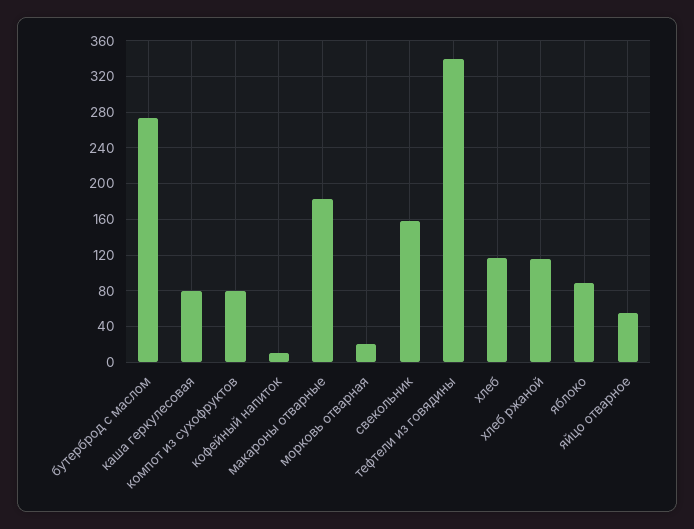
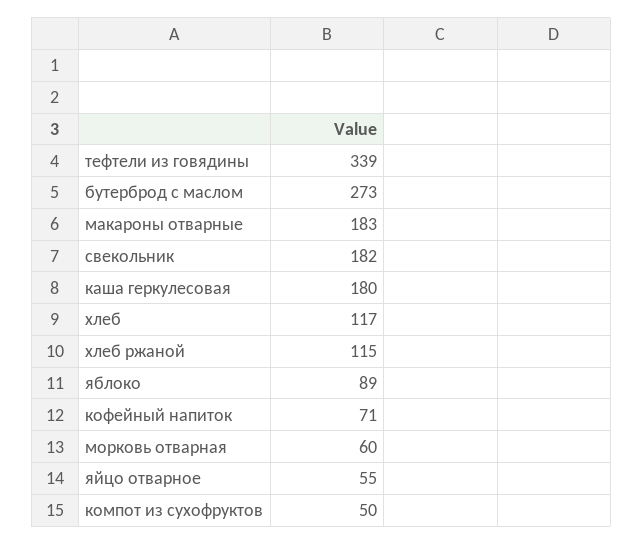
каша геркулесовая: 80 -> 180
компот из сухофруктов: 80 -> 50
кофейный напиток: 10 -> 71
морковь отварная: 20 -> 60
свекольник: 160 -> 182

